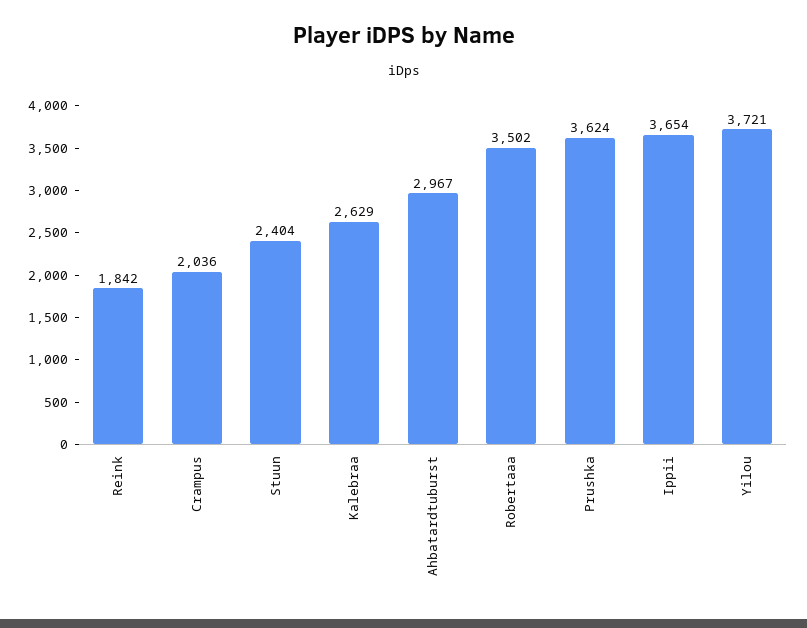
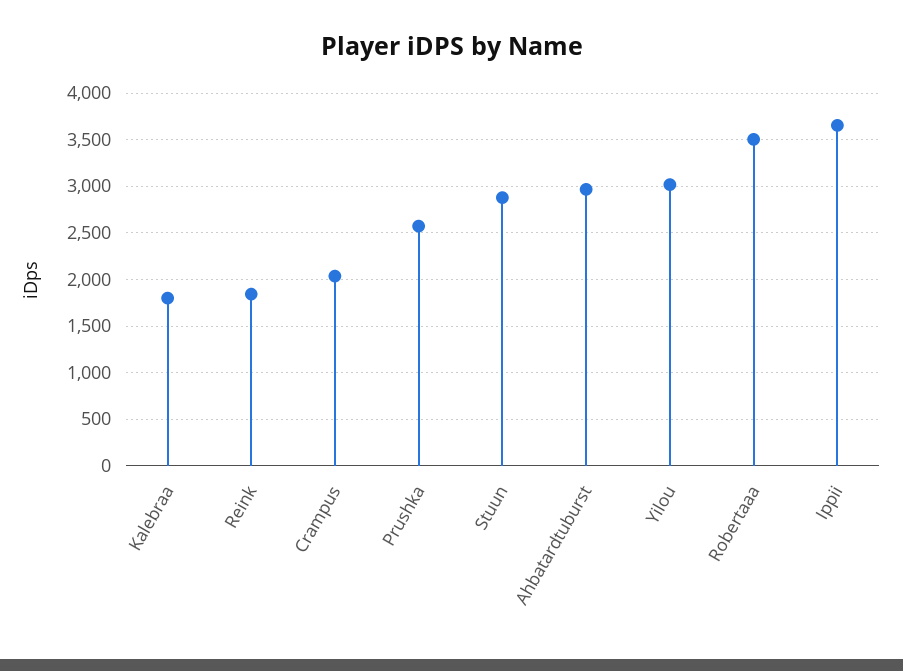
Stuun: 2404 -> 2900
Kalebraa: 2629 -> 1800
Prushka: 3624 -> 2600
Yilou: 3721 -> 3000

